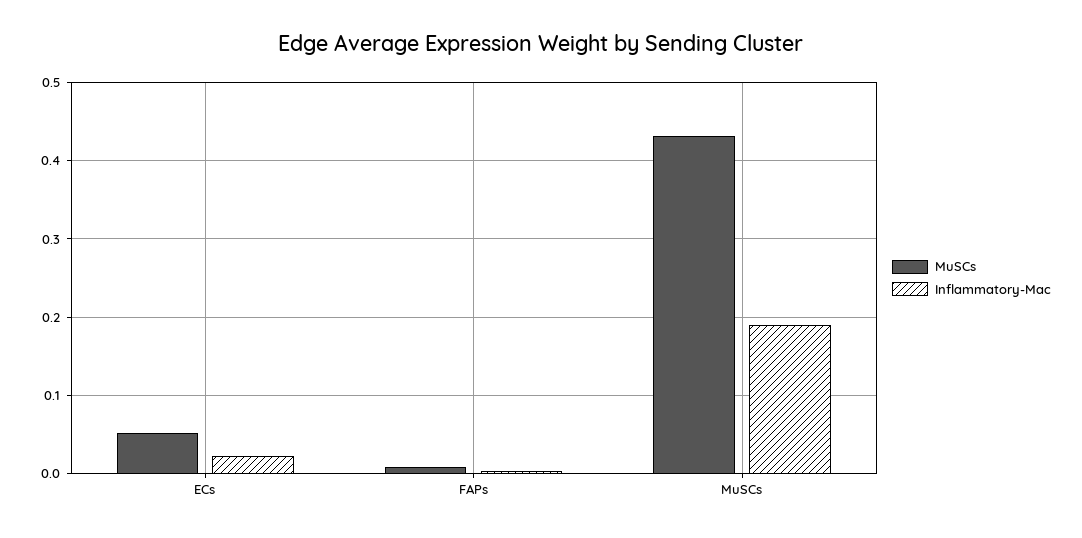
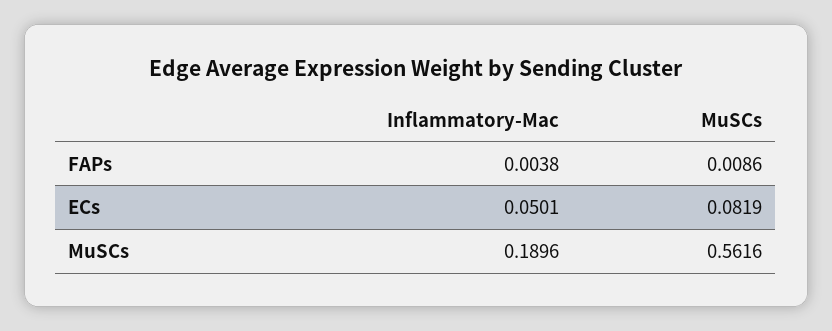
MuSCs, ECs: 0.05 -> 0.0819
Inflammatory-Mac, ECs: 0.02 -> 0.0501
MuSCs, MuSCs: 0.43 -> 0.5616

